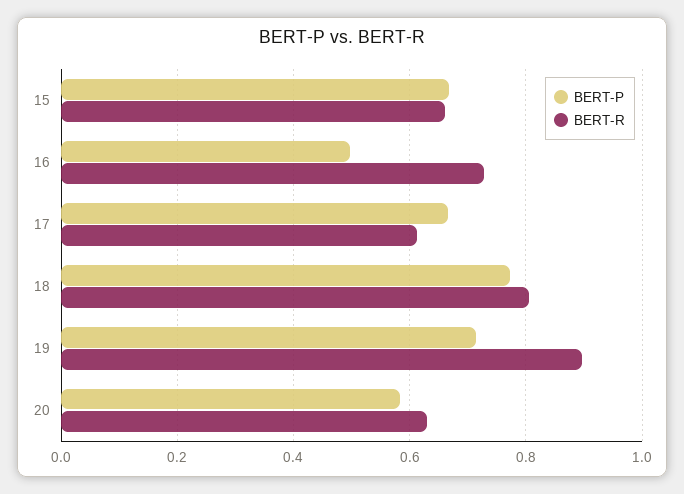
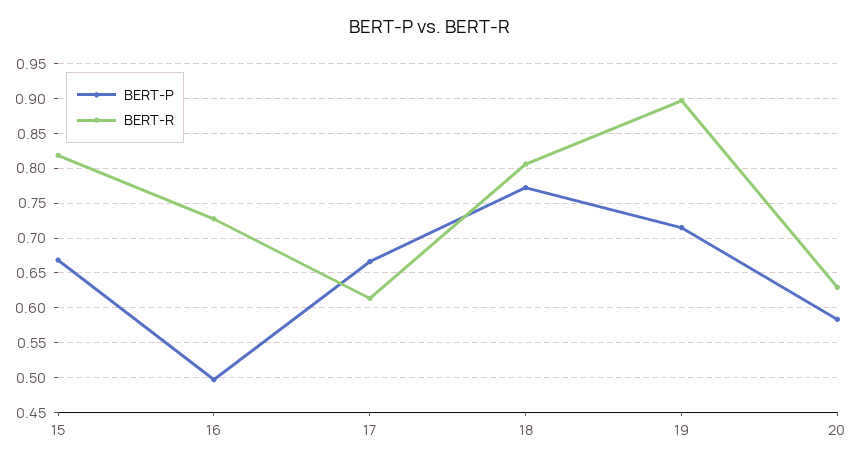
BERT-R, 15: 0.66 -> 0.82

